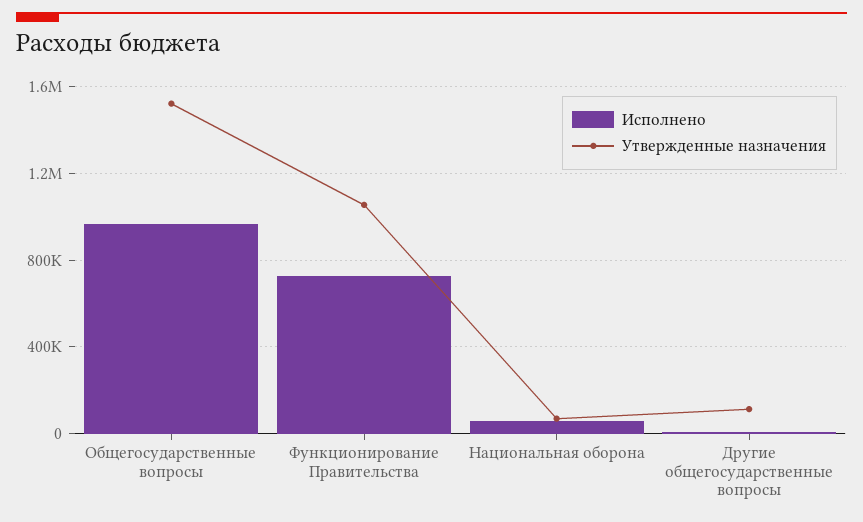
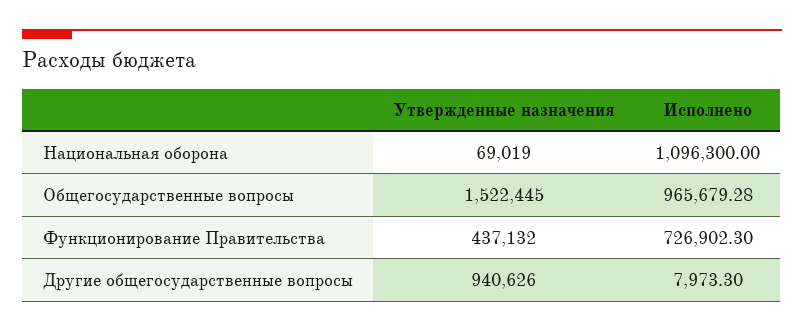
Утвержденные назначения, Функционирование Правительства: 1050000 -> 437132
Исполнено, Национальная оборона: 50000 -> 1096300
Утвержденные назначения, Другие общегосударственные вопросы: 100000 -> 940626

